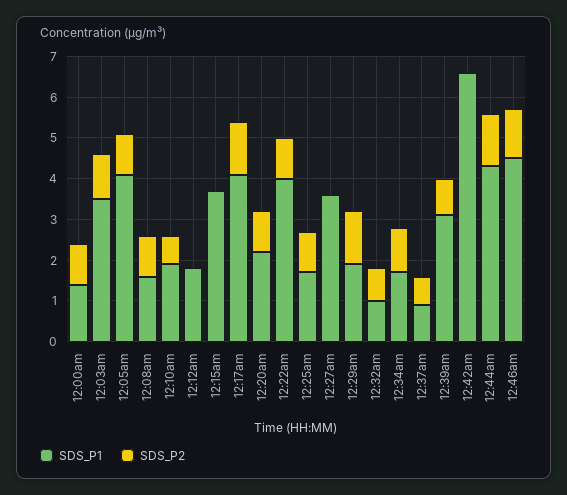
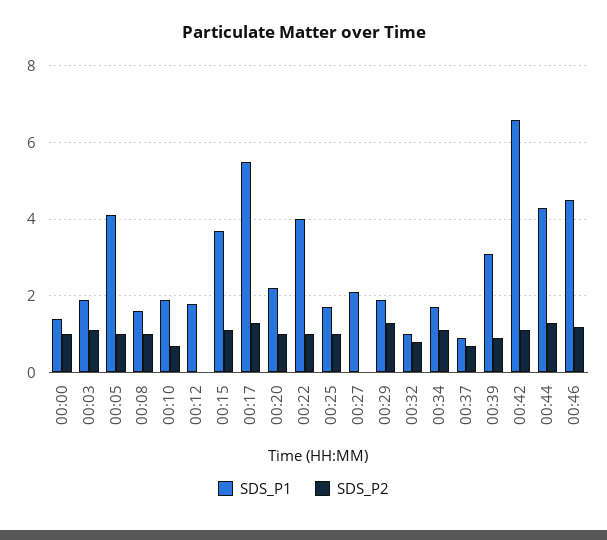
SDS_P1, 12:03am: 3.5 -> 2
SDS_P2, 12:15am: 0 -> 1
SDS_P1, 12:17am: 4 -> 5.5
SDS_P1, 12:27am: 3.5 -> 2
SDS_P2, 12:42am: 0 -> 1

